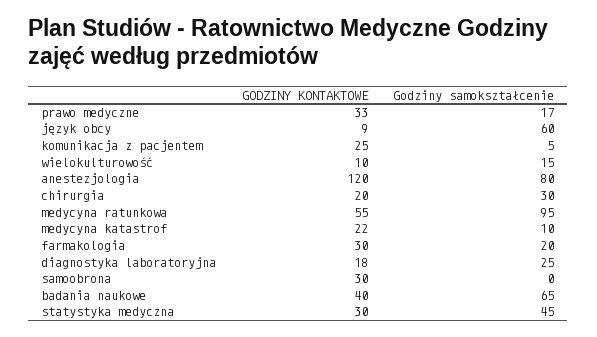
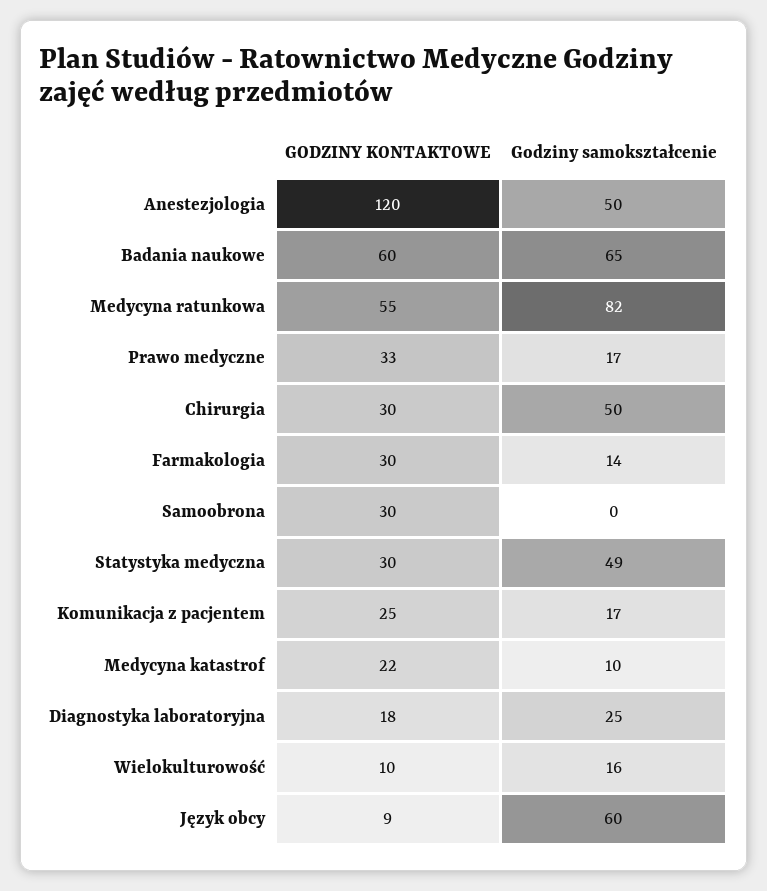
Godziny samokształcenie, komunikacja z pacjentem: 5 -> 17
Godziny samokształcenie, wielokulturowość: 15 -> 16
Godziny samokształcenie, anestezjologia: 80 -> 50
GODZINY KONTAKTOWE, chirurgia: 20 -> 30
Godziny samokształcenie, chirurgia: 30 -> 50
Godziny samokształcenie, medycyna ratunkowa: 95 -> 82
Godziny samokształcenie, farmakologia: 20 -> 14
GODZINY KONTAKTOWE, badania naukowe: 40 -> 60
Godziny samokształcenie, statystyka medyczna: 45 -> 49

